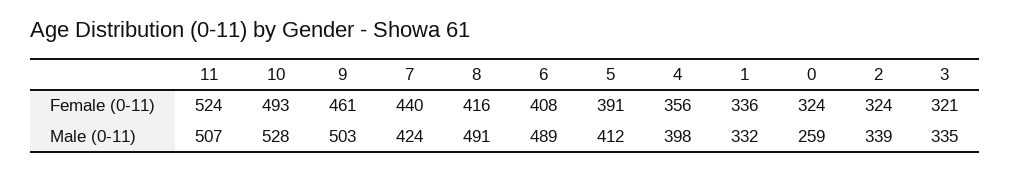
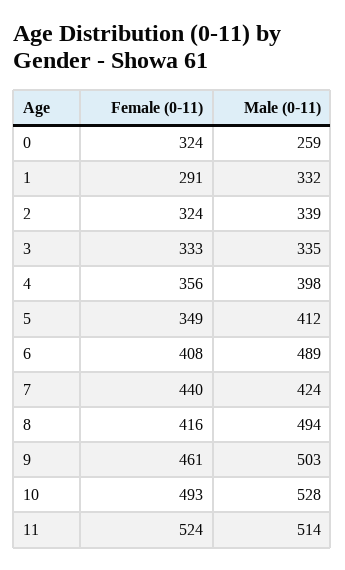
5, Female (0-11): 391 -> 349
1, Female (0-11): 336 -> 291
3, Female (0-11): 321 -> 333
11, Male (0-11): 507 -> 514
8, Male (0-11): 491 -> 494

